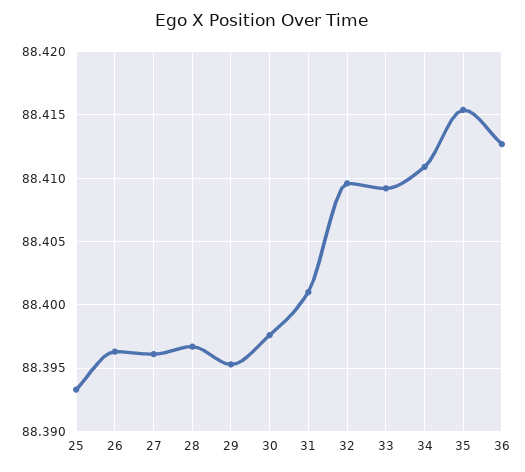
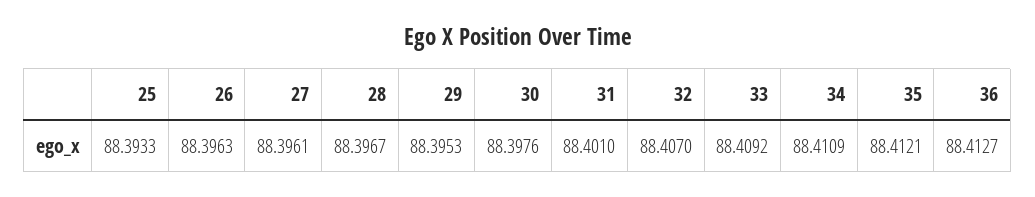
32: 88.4095 -> 88.407
35: 88.4155 -> 88.4121

